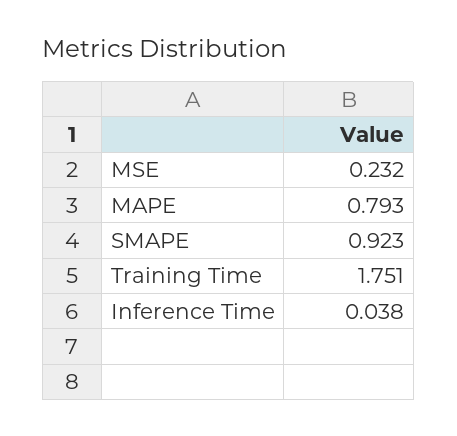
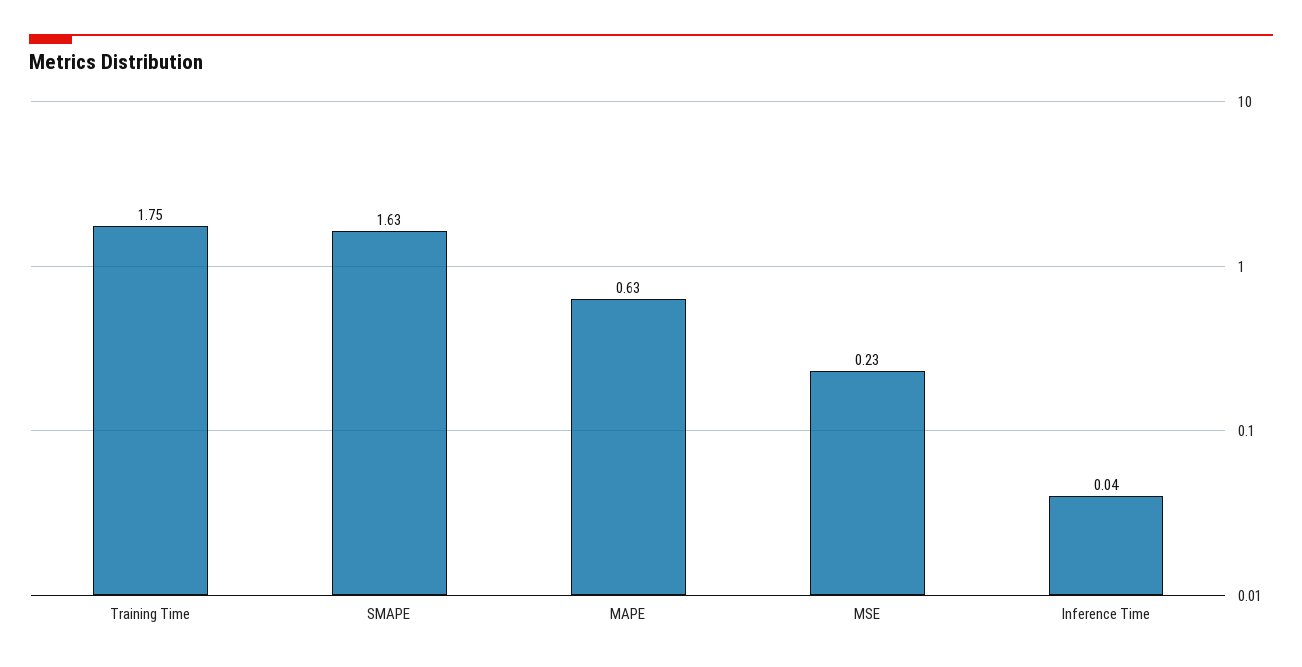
MAPE: 0.793 -> 0.63
SMAPE: 0.923 -> 1.63

